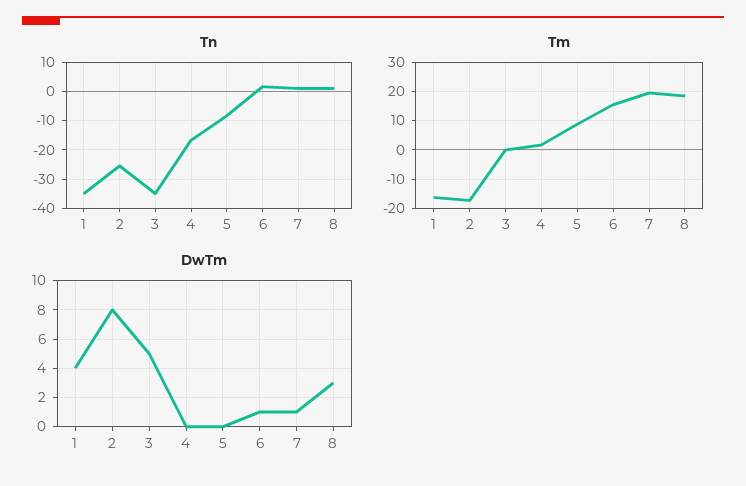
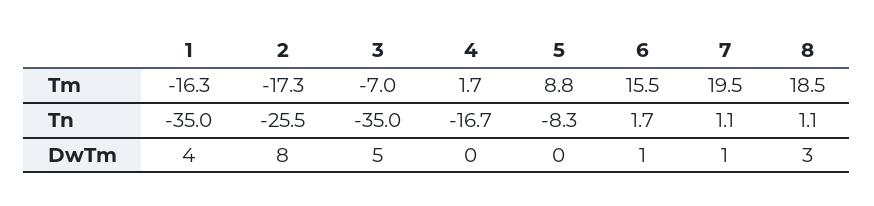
Tm, 3: 0 -> -7

